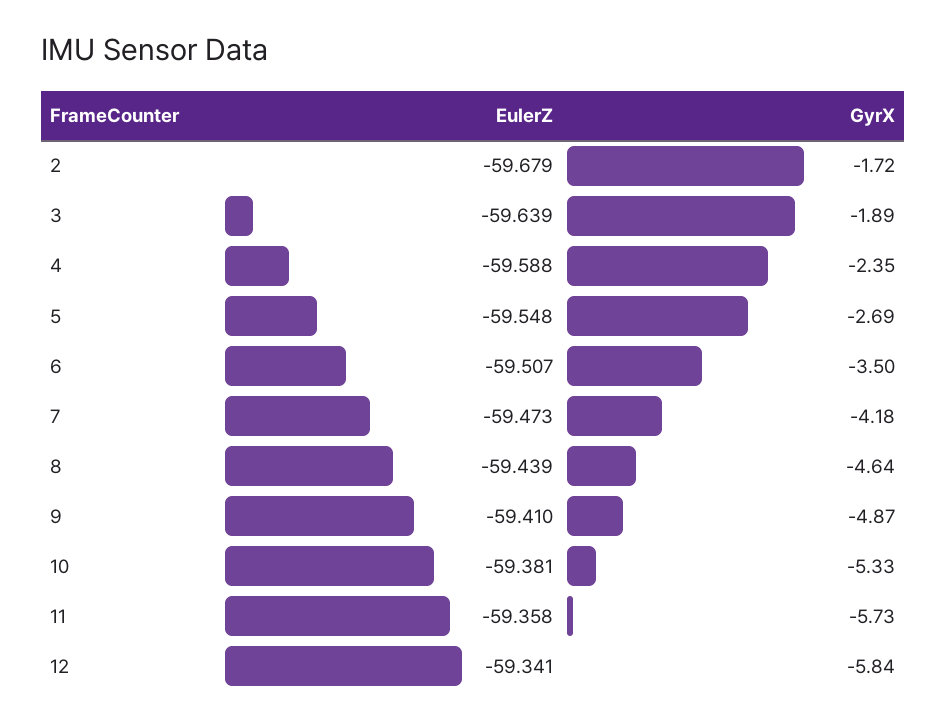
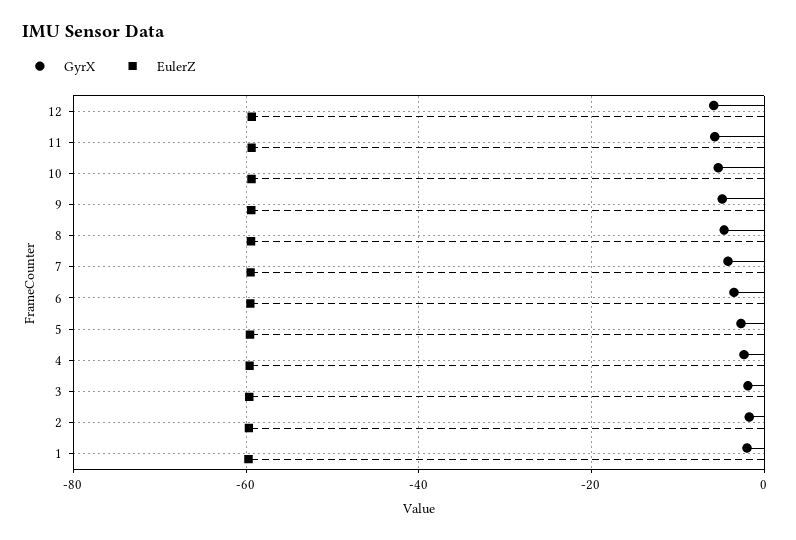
GyrX, 1: none -> -2
EulerZ, 1: none -> -60

